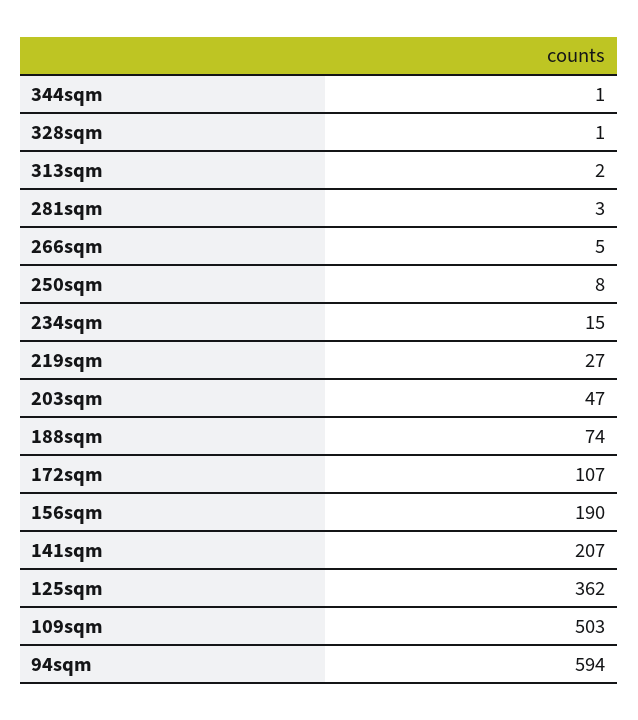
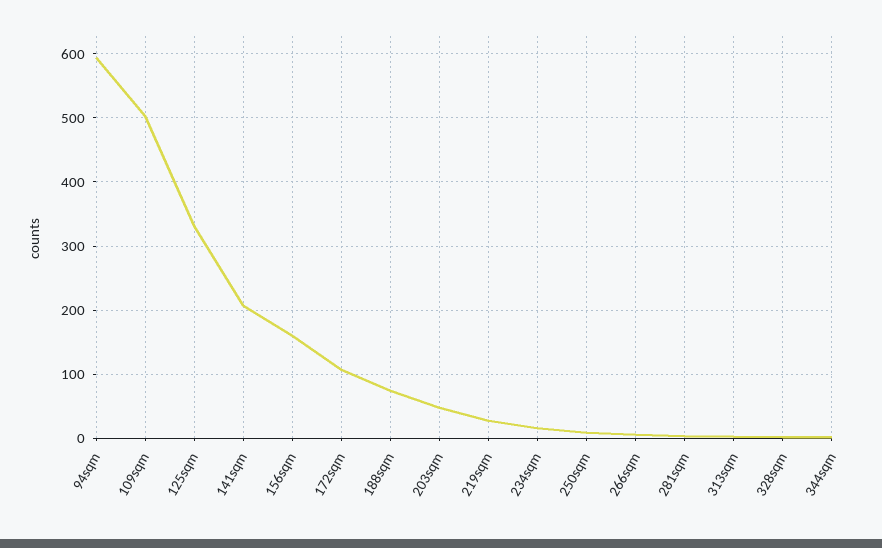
156sqm: 190 -> 160
125sqm: 362 -> 330

